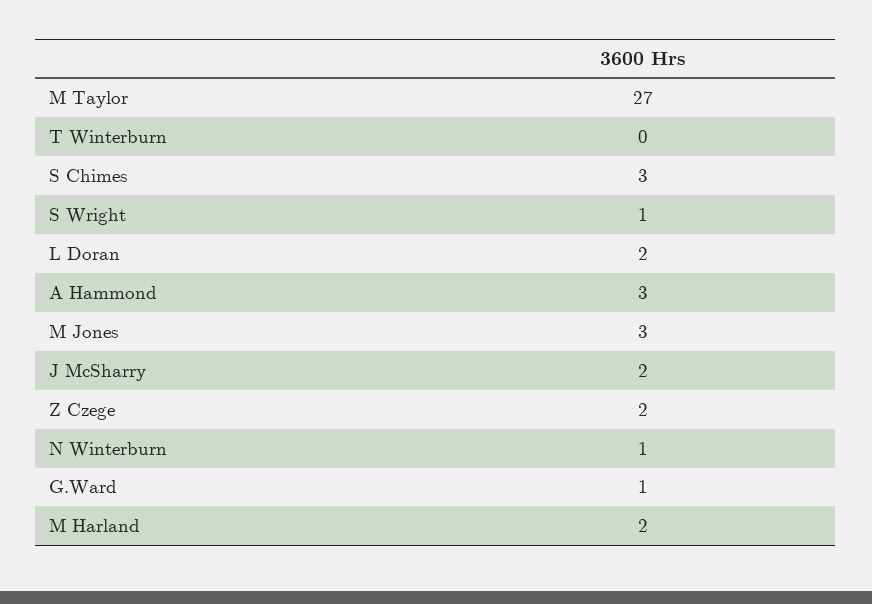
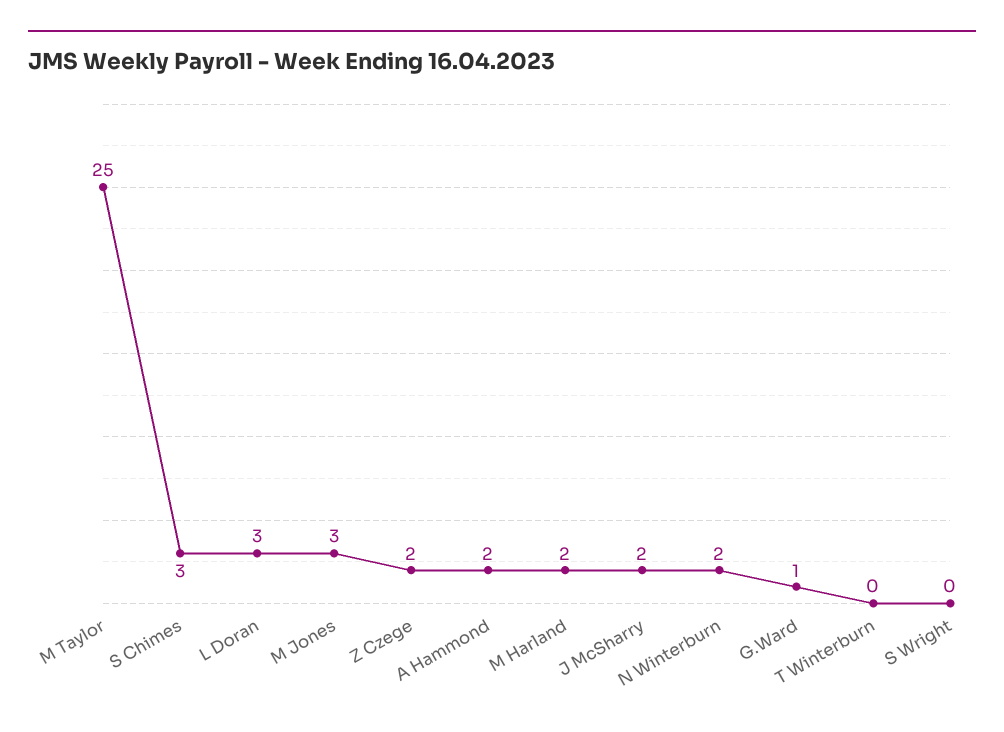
M Taylor: 27 -> 25
S Wright: 1 -> 0
L Doran: 2 -> 3
A Hammond: 3 -> 2
N Winterburn: 1 -> 2

